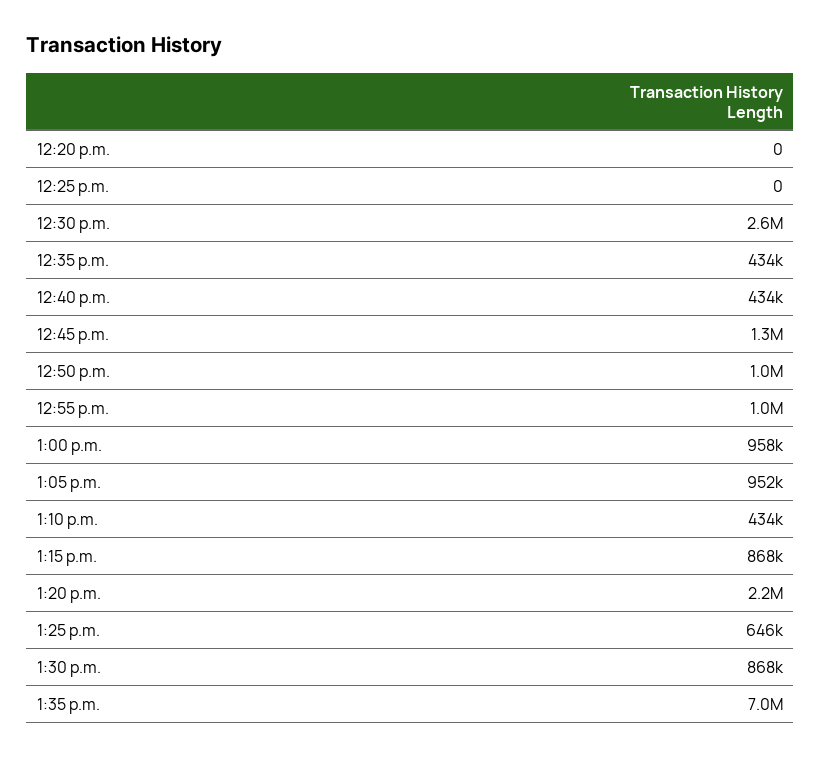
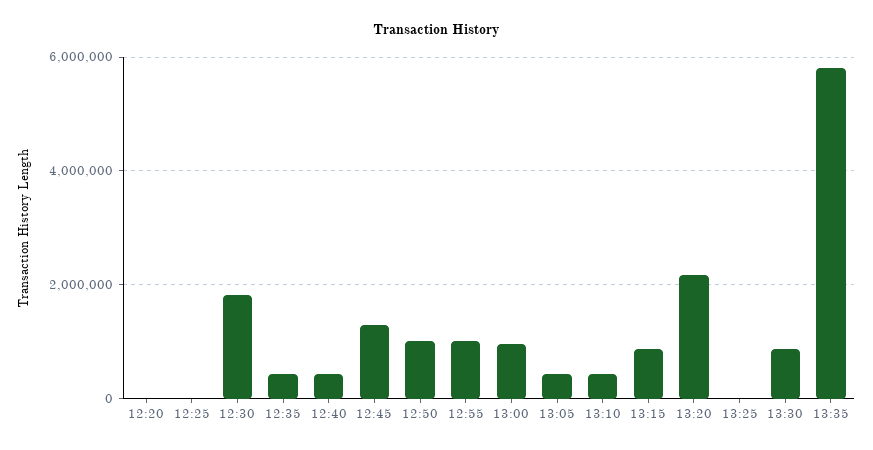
12:30 p.m.: 2600000 -> 1800000
1:05 p.m.: 952000 -> 400000
1:25 p.m.: 646000 -> 0
1:35 p.m.: 7000000 -> 5800000

